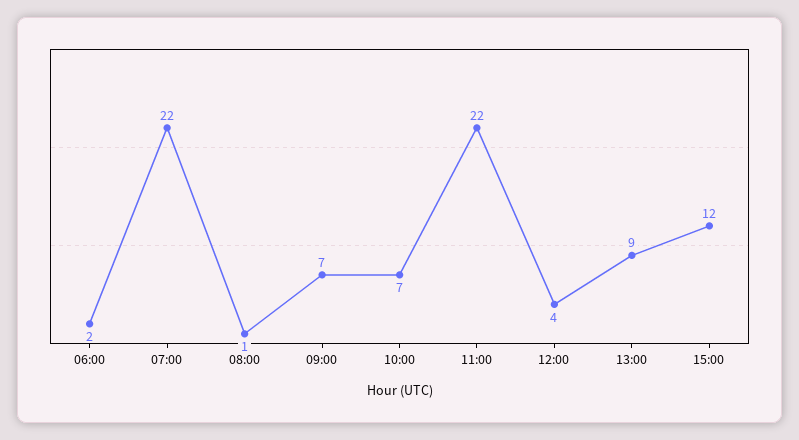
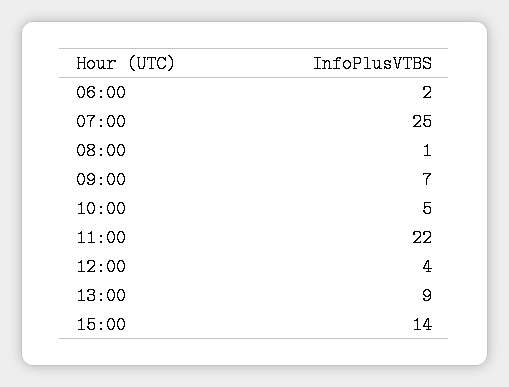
07:00: 22 -> 25
10:00: 7 -> 5
15:00: 12 -> 14

